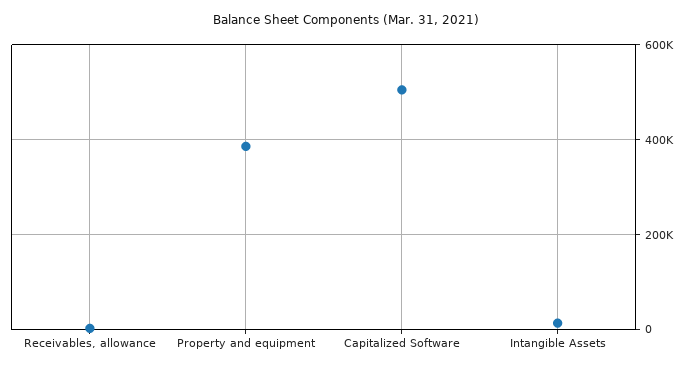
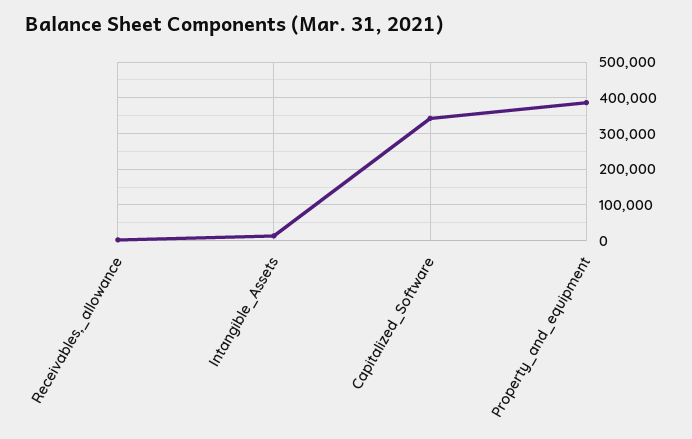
Capitalized Software: 500000 -> 340000

